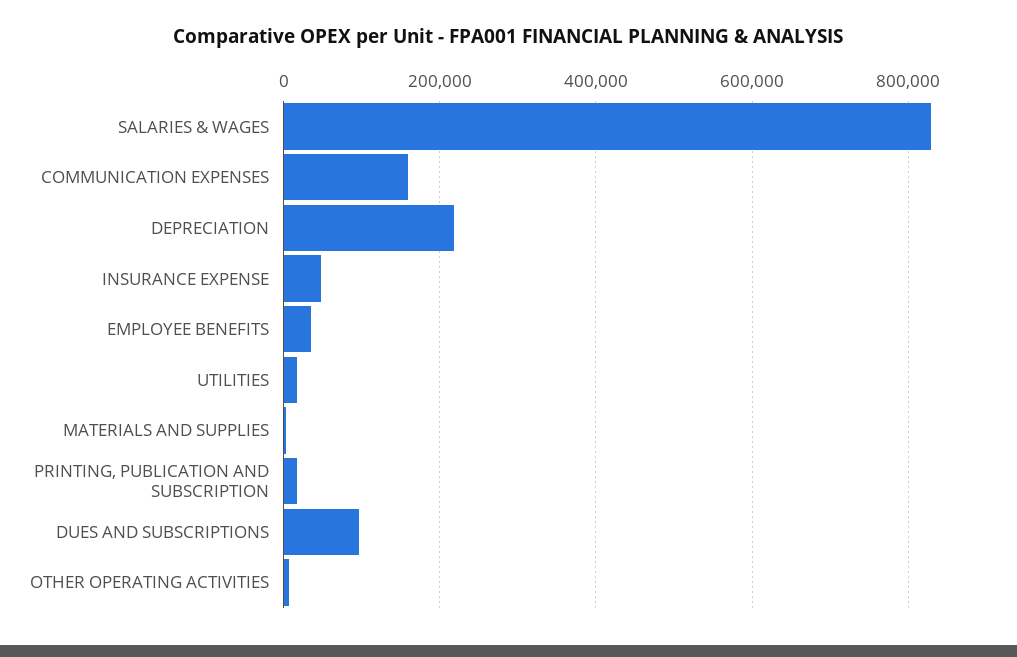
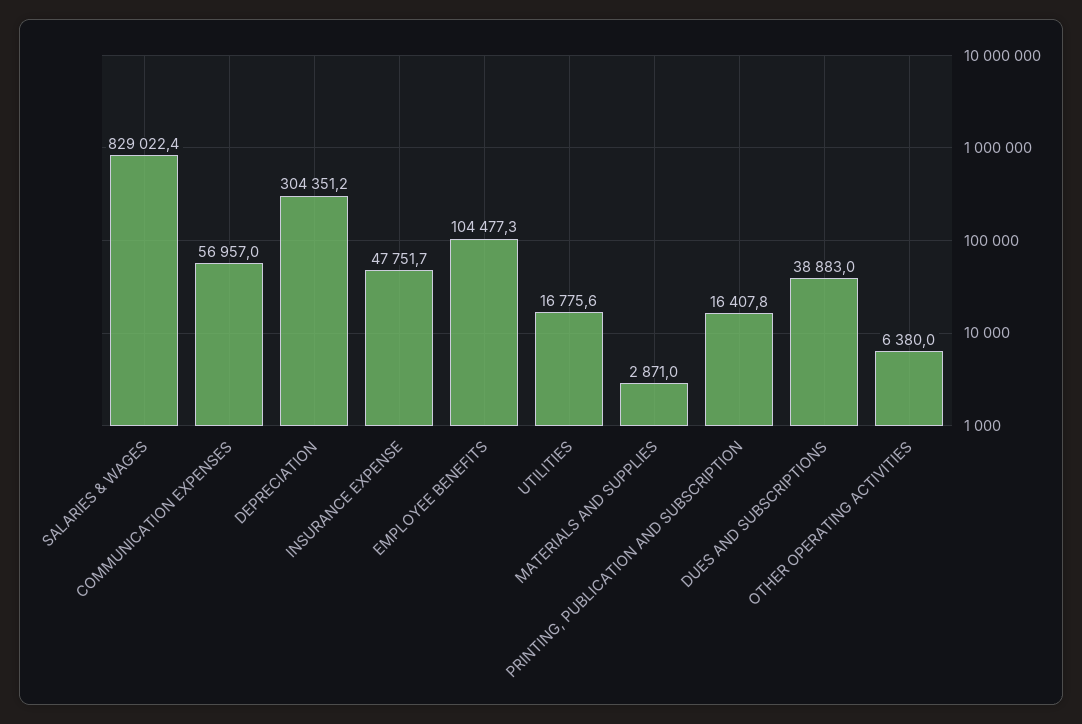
COMMUNICATION EXPENSES: 160000 -> 56957
DEPRECIATION: 220000 -> 304351.2
EMPLOYEE BENEFITS: 40000 -> 104477.3
DUES AND SUBSCRIPTIONS: 100000 -> 38883

